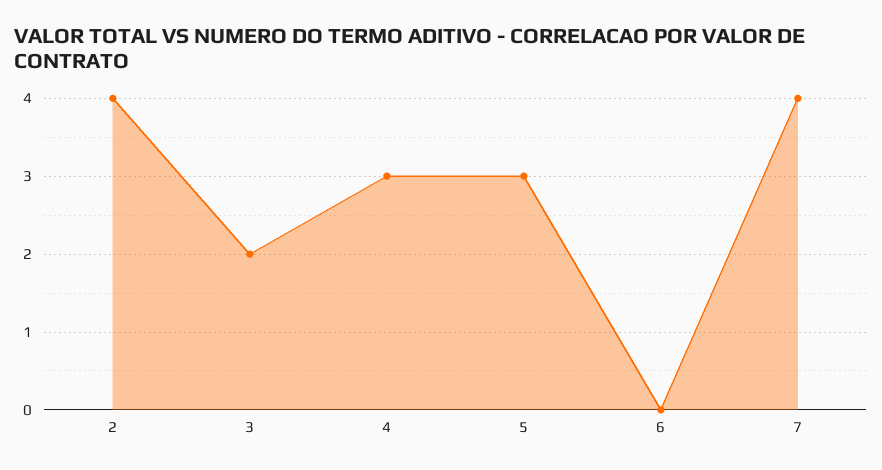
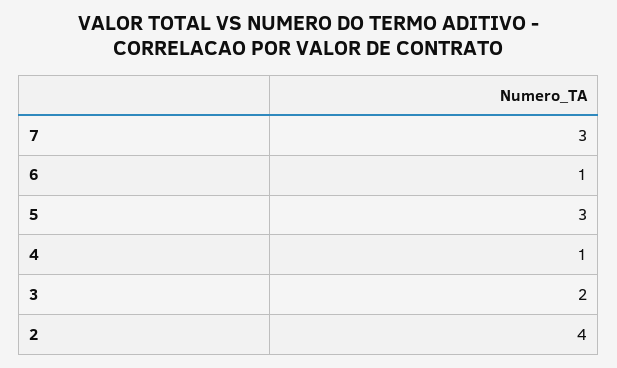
4: 3 -> 1
6: 0 -> 1
7: 4 -> 3

